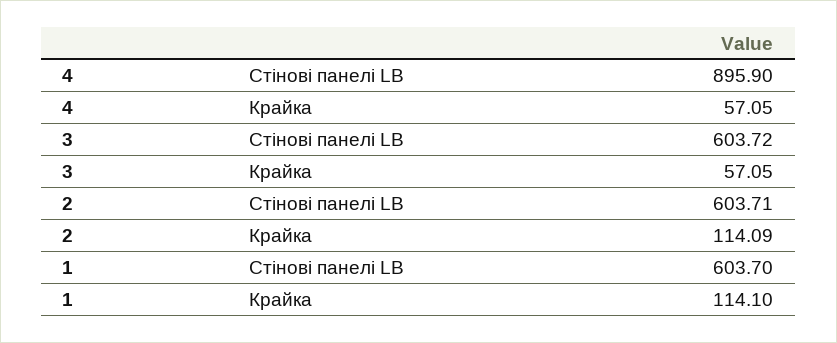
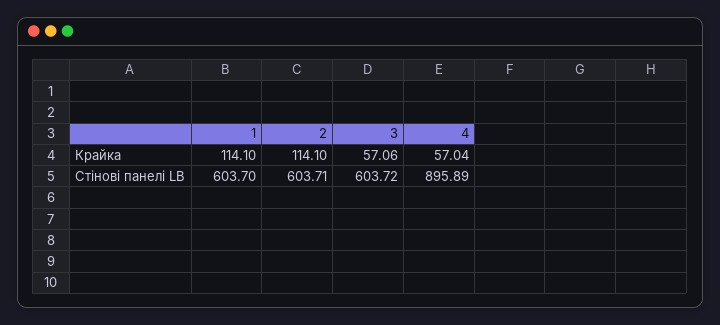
4, Стінові панелі LB: 895.9 -> 895.89
4, Крайка: 57.05 -> 57.04
3, Крайка: 57.05 -> 57.06
2, Крайка: 114.09 -> 114.1

